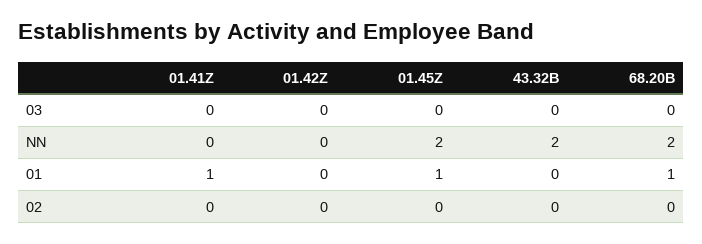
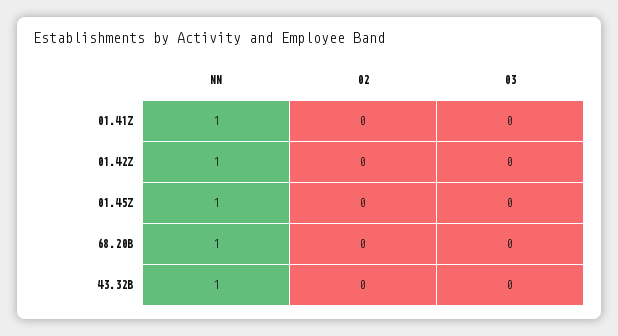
01.41Z, NN: 0 -> 1
01.42Z, NN: 0 -> 1
01.45Z, NN: 2 -> 1
43.32B, NN: 2 -> 1
68.20B, NN: 2 -> 1
01.41Z, 01: 1 -> none
01.42Z, 01: 0 -> none
01.45Z, 01: 1 -> none
43.32B, 01: 0 -> none
68.20B, 01: 1 -> none

